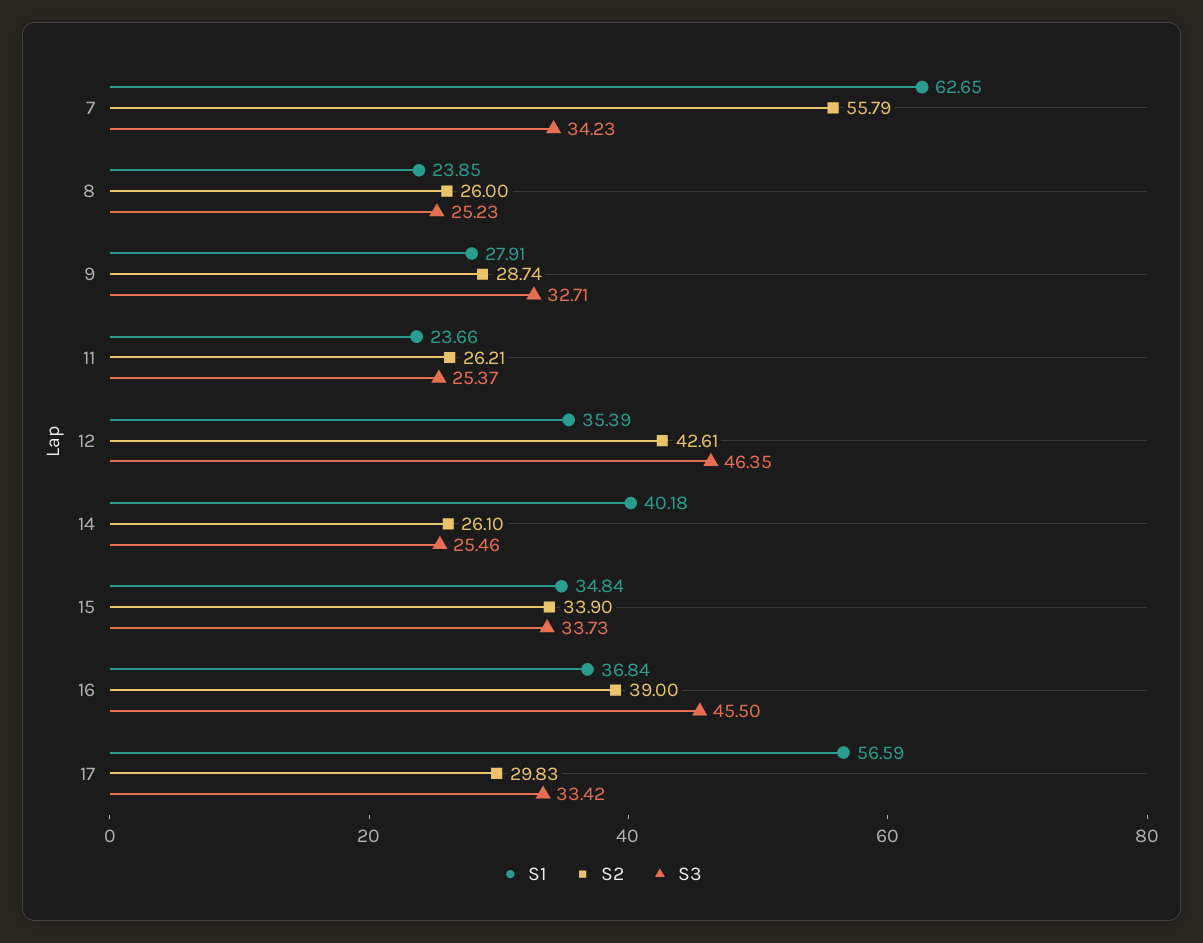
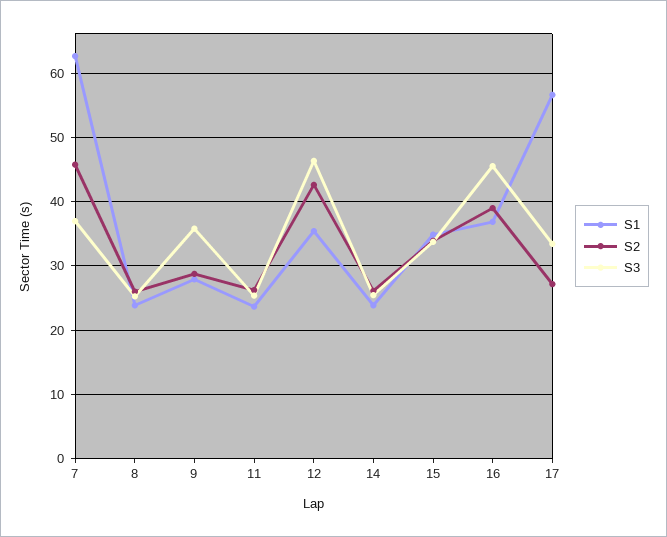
S2, 7: 55.79 -> 46
S3, 7: 34.23 -> 37
S3, 9: 32.71 -> 36
S1, 14: 40.18 -> 24
S2, 17: 29.83 -> 27

